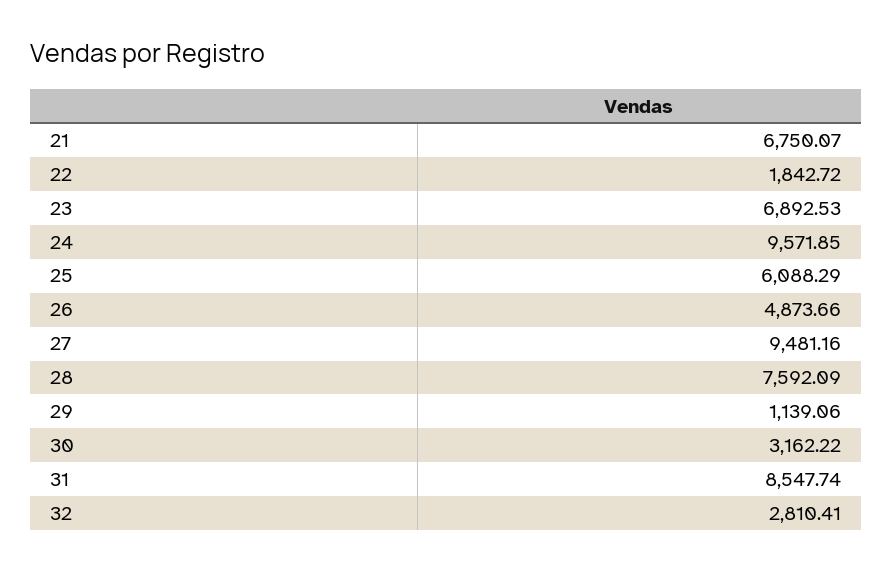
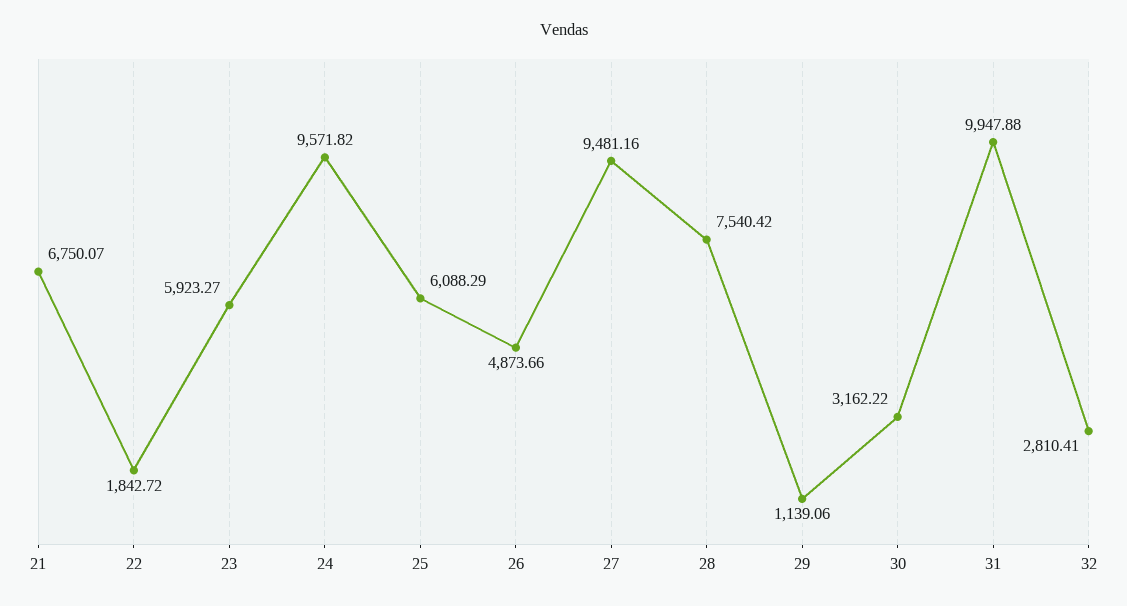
23: 6892.53 -> 5923.27
24: 9571.85 -> 9571.82
28: 7592.09 -> 7540.42
31: 8547.74 -> 9947.88

